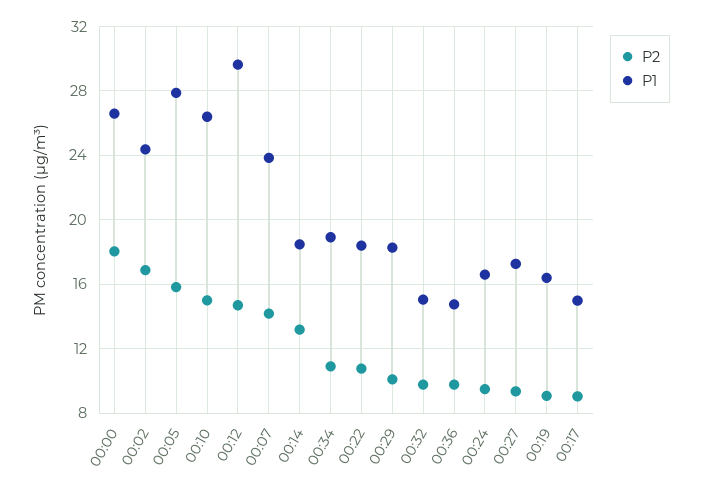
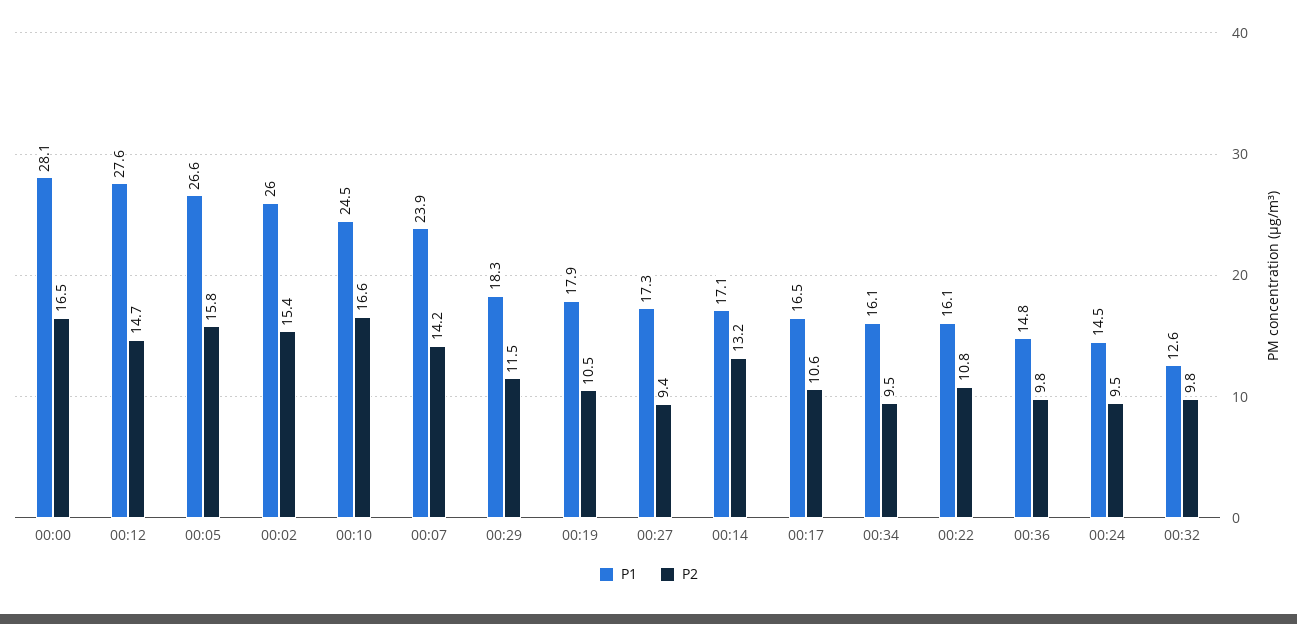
P2, 00:00: 18 -> 16.5
P1, 00:00: 26.5 -> 28.1
P2, 00:02: 17 -> 15.4
P1, 00:02: 24.5 -> 26
P1, 00:05: 28 -> 26.6
P2, 00:10: 15 -> 16.6
P1, 00:10: 26.5 -> 24.5
P1, 00:12: 29.5 -> 27.6
P1, 00:14: 18.5 -> 17.1
P2, 00:34: 11 -> 9.5
P1, 00:34: 19 -> 16.1
P1, 00:22: 18.5 -> 16.1
P2, 00:29: 10 -> 11.5
P1, 00:32: 15 -> 12.6
P1, 00:24: 16.5 -> 14.5
P2, 00:19: 9 -> 10.5
P1, 00:19: 16.5 -> 17.9
P2, 00:17: 9 -> 10.6
P1, 00:17: 15 -> 16.5

